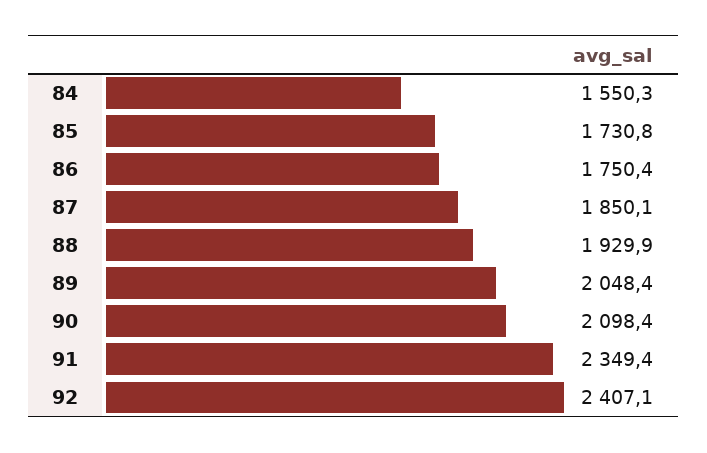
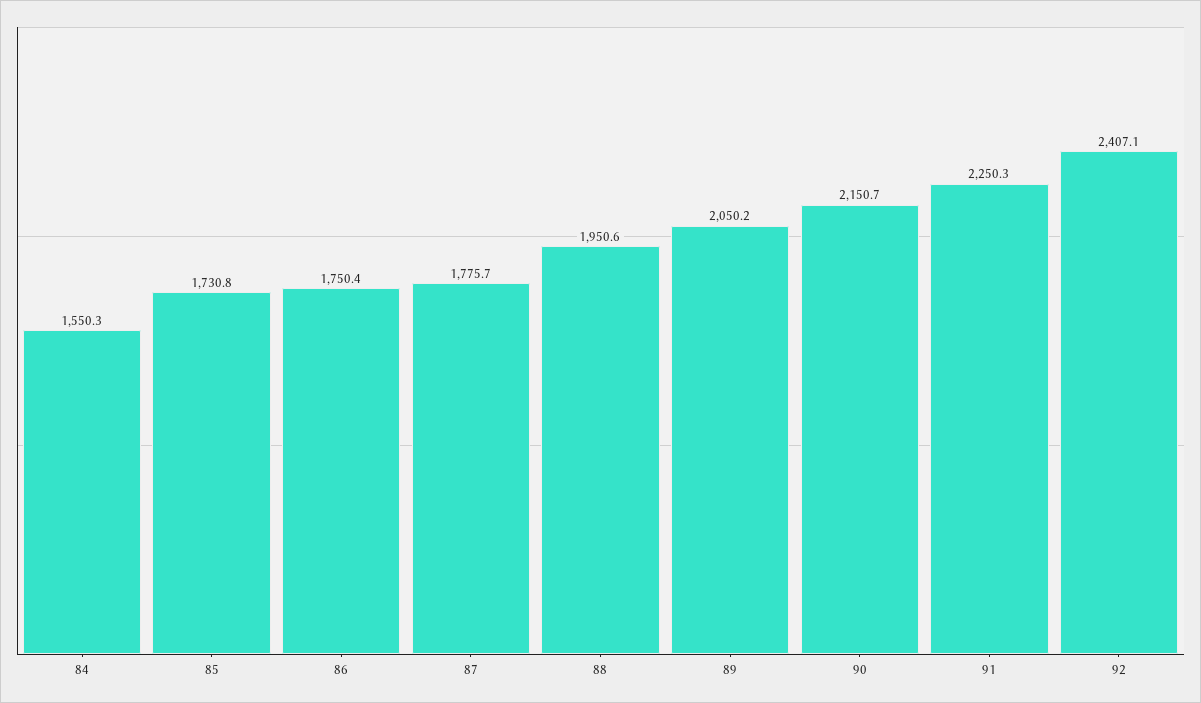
87: 1850.1 -> 1775.7
88: 1929.9 -> 1950.6
89: 2048.4 -> 2050.2
90: 2098.4 -> 2150.7
91: 2349.4 -> 2250.3

